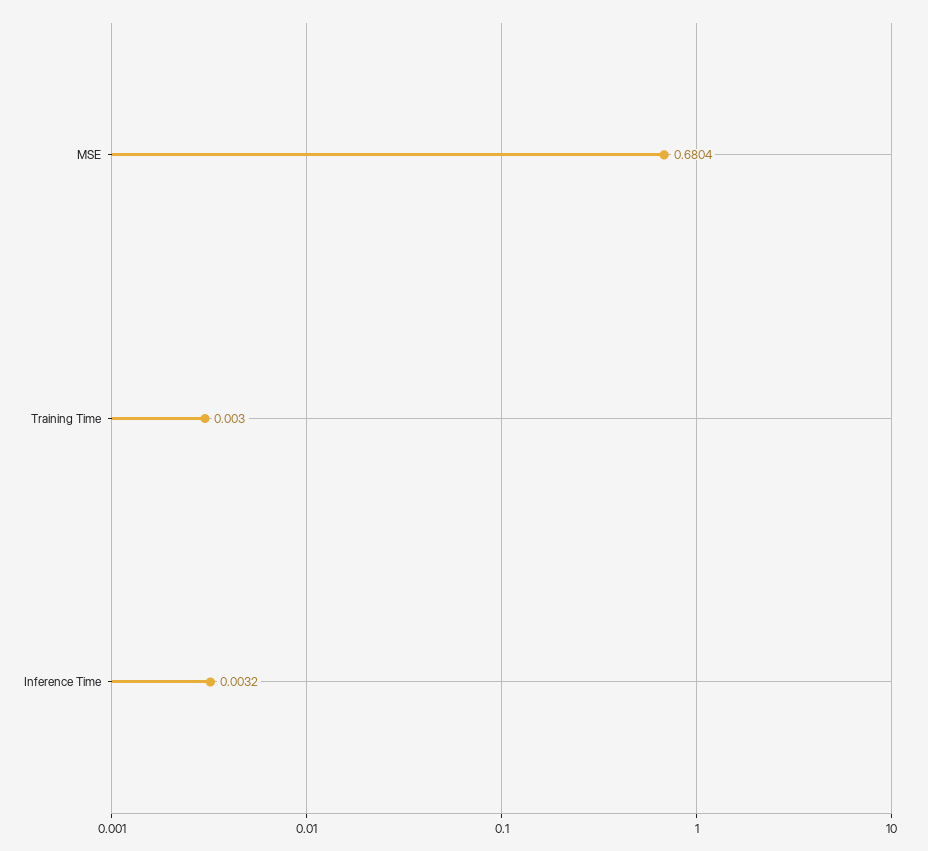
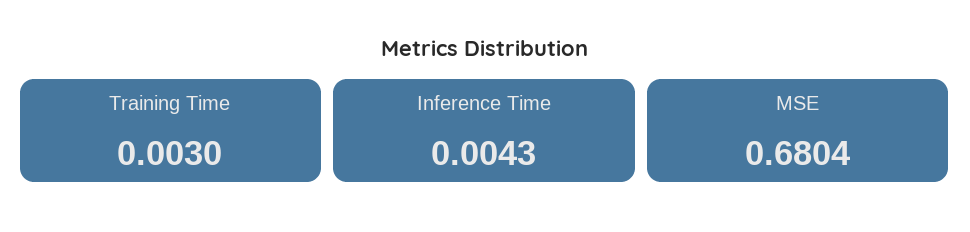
Inference Time: 0.0032 -> 0.0043

